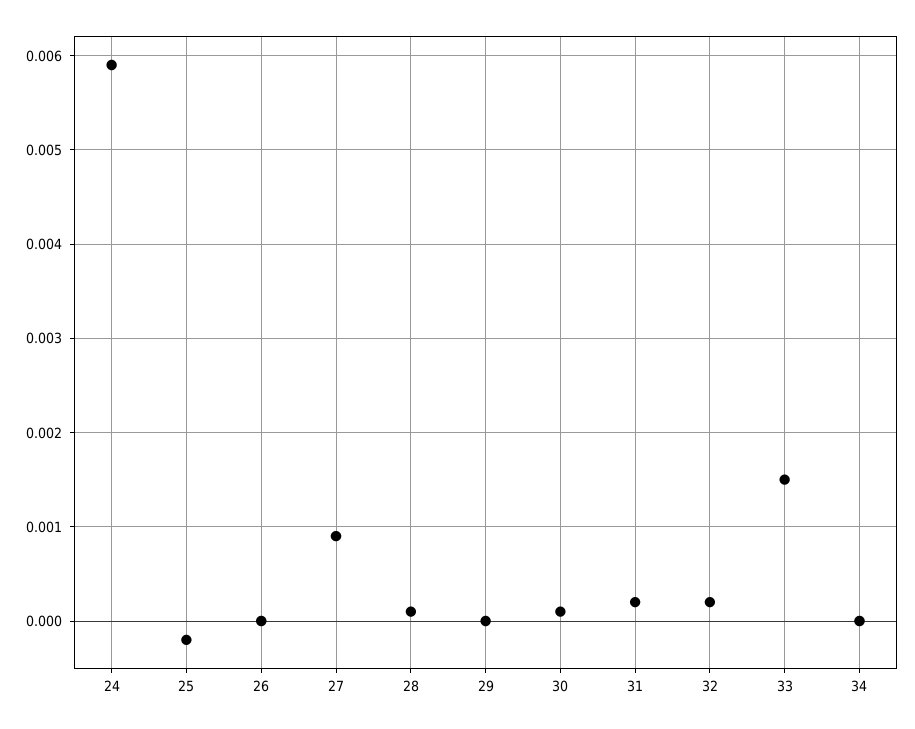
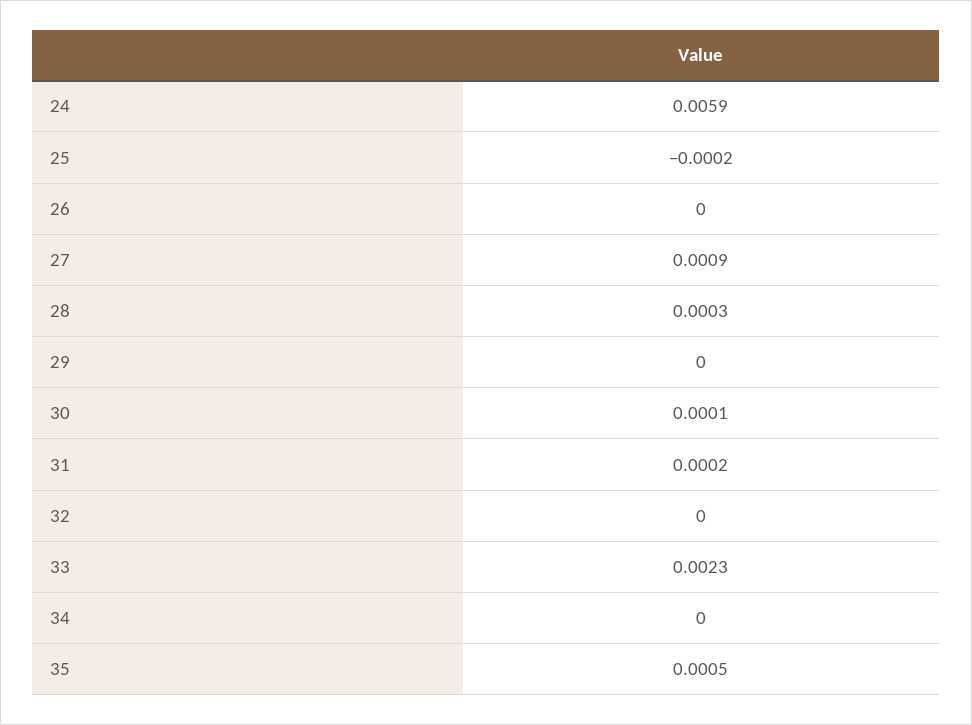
28: 0.0001 -> 0.0003
32: 0.0002 -> 0
33: 0.0015 -> 0.0023
35: none -> 0.0005

